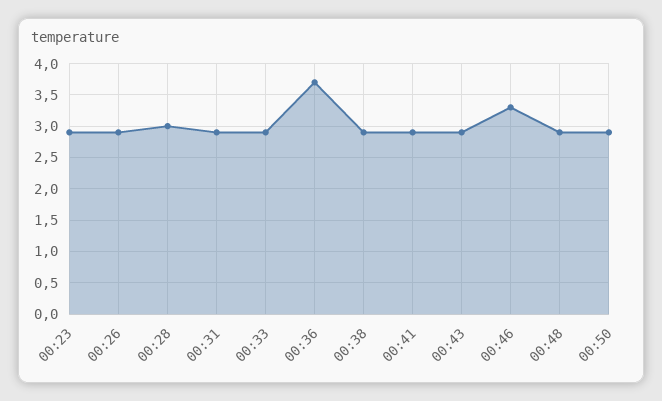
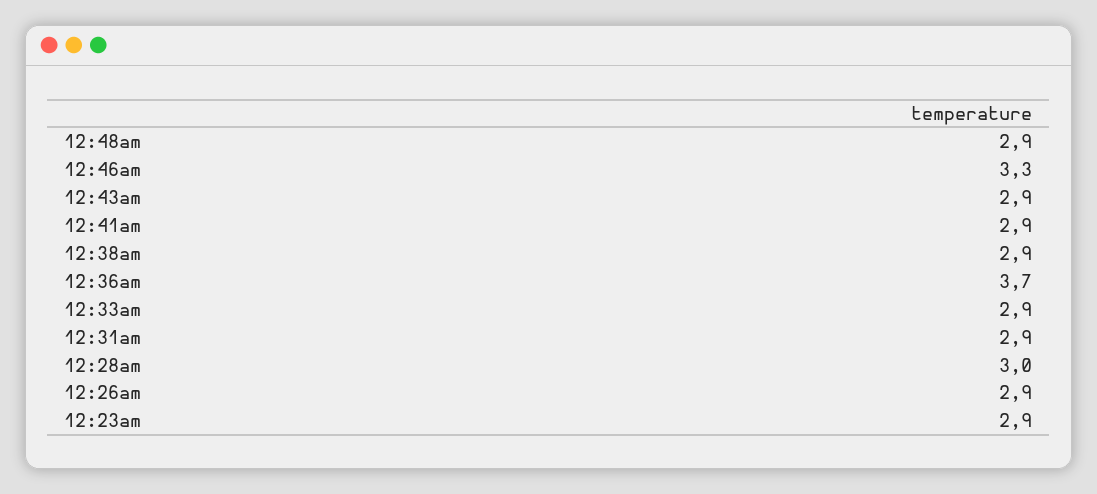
00:50: 2.9 -> none

